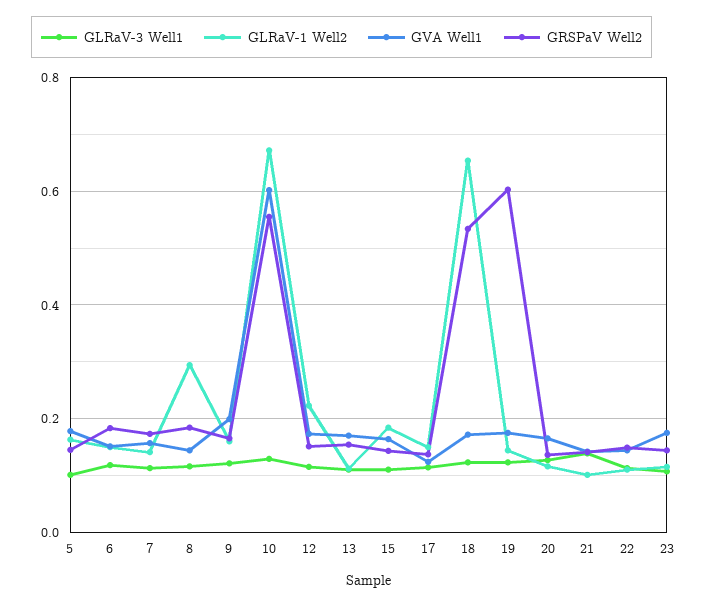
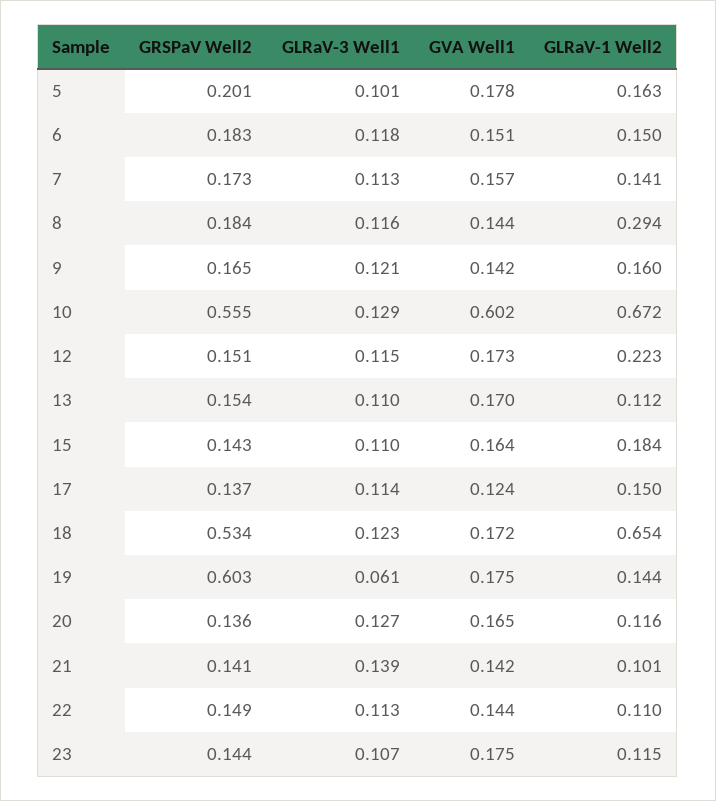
GRSPaV Well2, 5: 0.14 -> 0.201
GVA Well1, 9: 0.2 -> 0.142
GLRaV-3 Well1, 19: 0.12 -> 0.061

